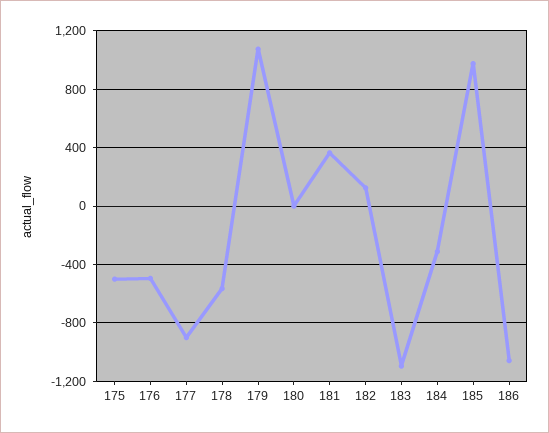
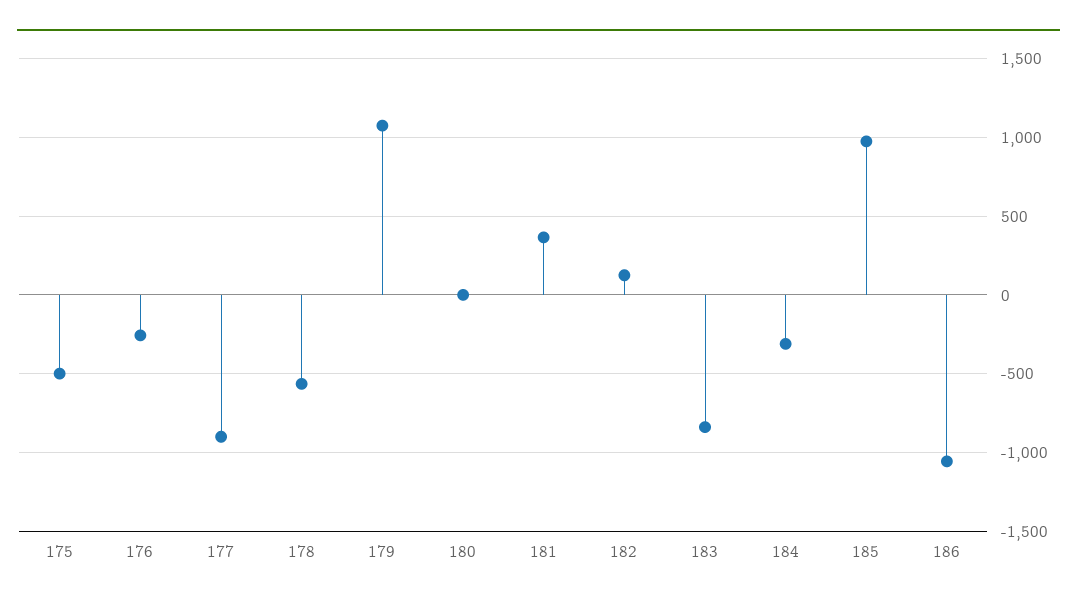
176: -500 -> -250
183: -1100 -> -850

